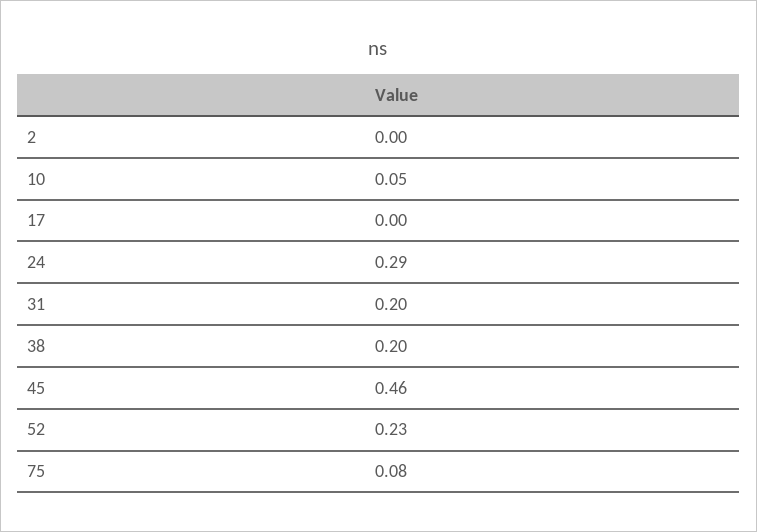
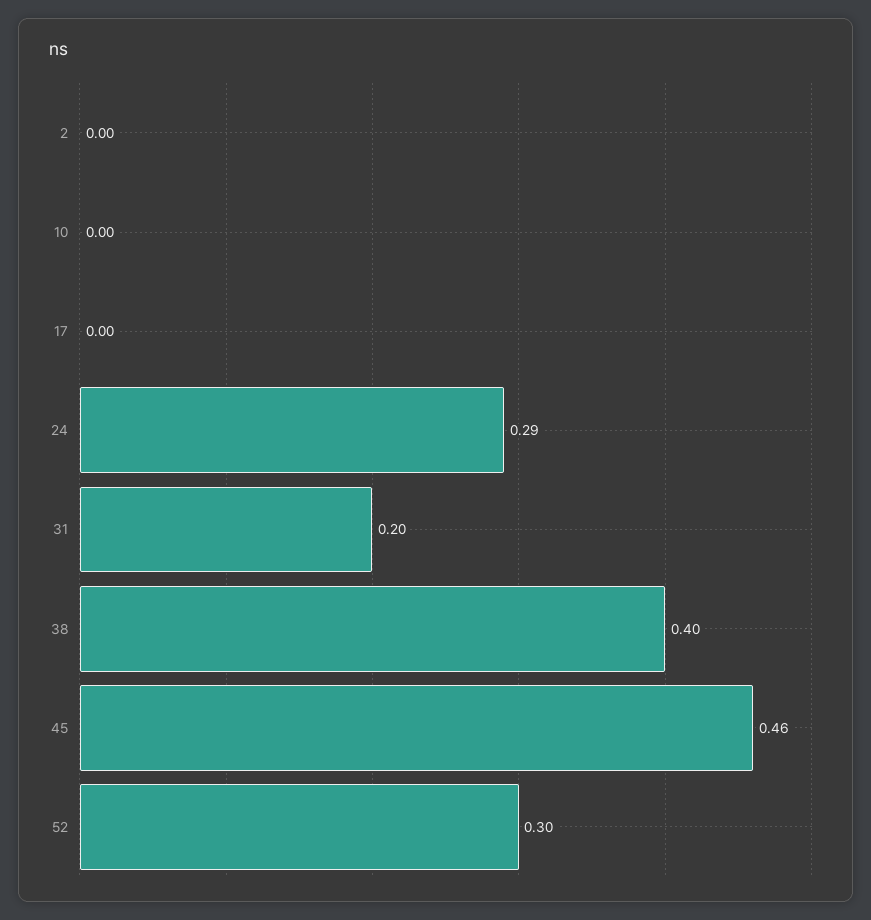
10: 0.05 -> 0
38: 0.2 -> 0.4
52: 0.23 -> 0.3
75: 0.08 -> none

